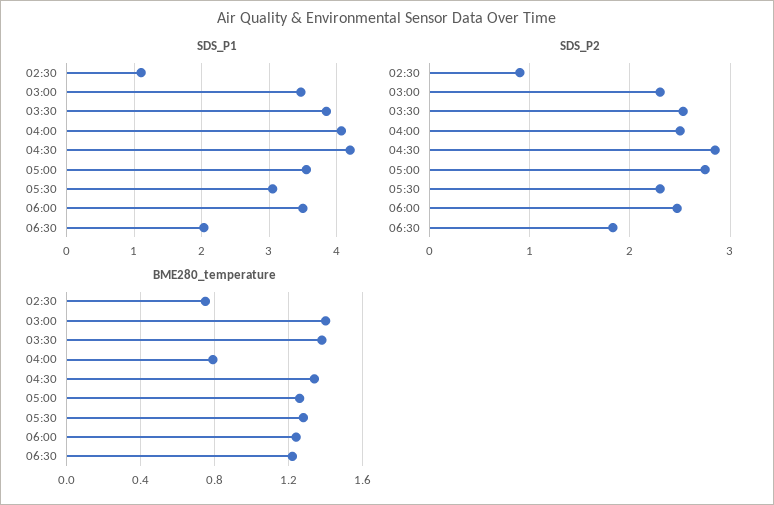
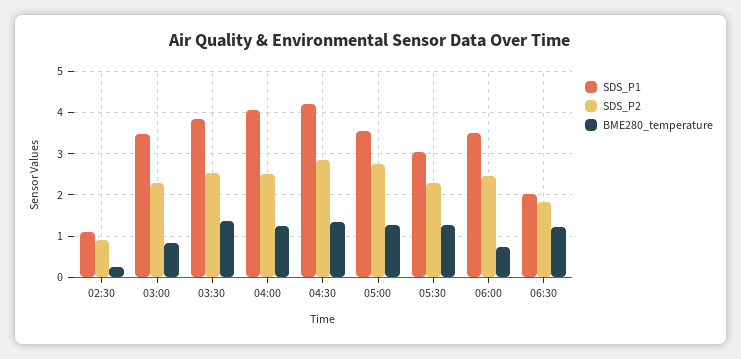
BME280_temperature, 02:30: 0.75 -> 0.2
BME280_temperature, 03:00: 1.4 -> 0.8
BME280_temperature, 04:00: 0.8 -> 1.2
BME280_temperature, 06:00: 1.25 -> 0.8

